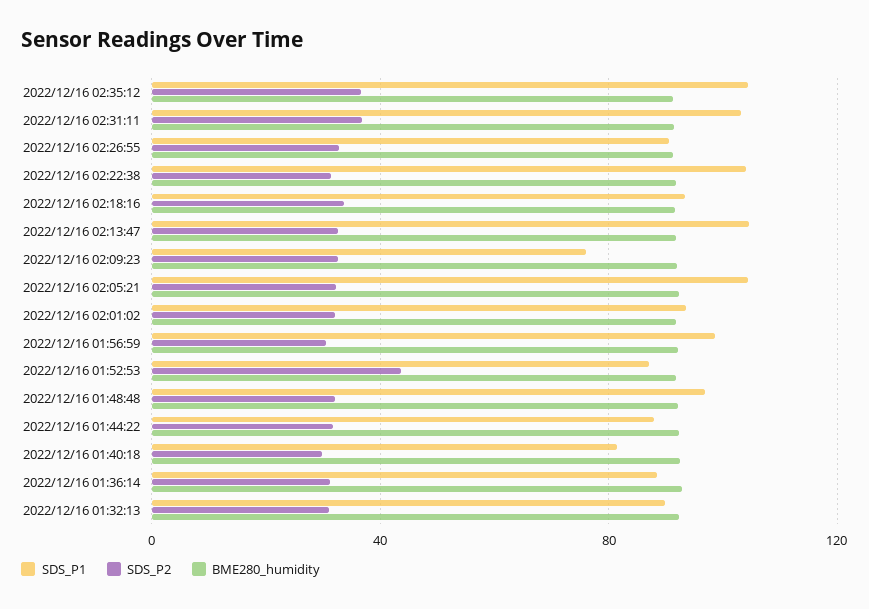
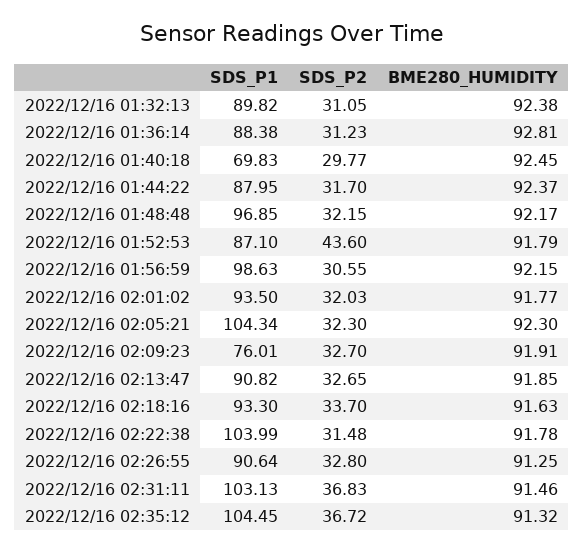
SDS_P1, 2022/12/16 02:13:47: 105 -> 90.82
SDS_P1, 2022/12/16 01:40:18: 80 -> 69.83

